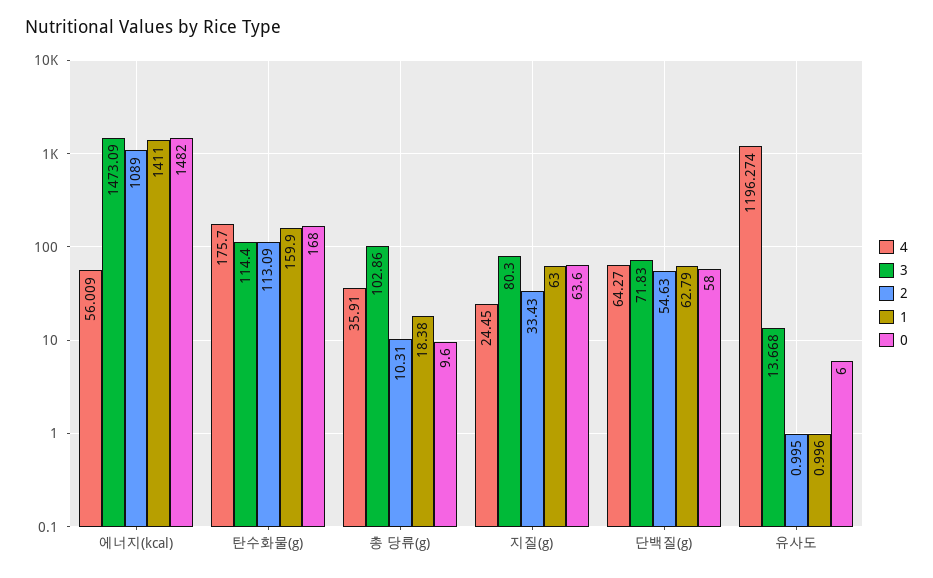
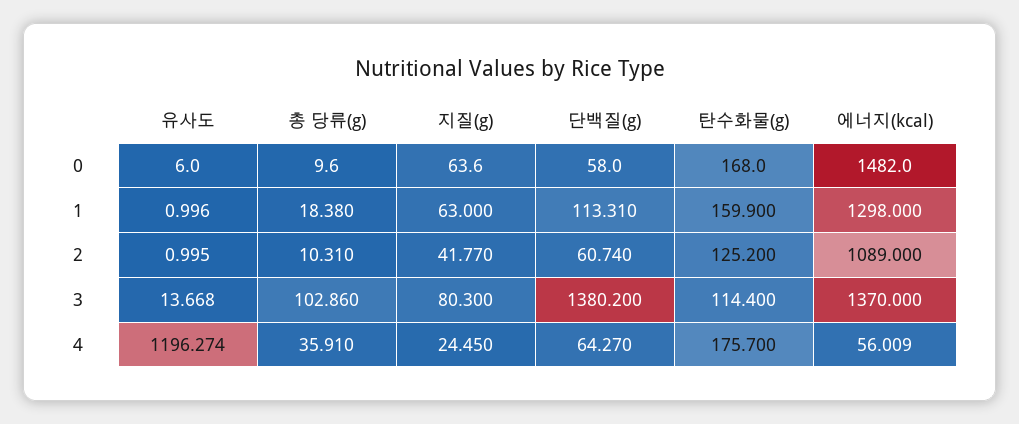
3, 에너지(kcal): 1473.09 -> 1370
1, 에너지(kcal): 1411 -> 1298
2, 탄수화물(g): 113.09 -> 125.2
2, 지질(g): 33.43 -> 41.77
3, 단백질(g): 71.83 -> 1380.2
2, 단백질(g): 54.63 -> 60.74
1, 단백질(g): 62.79 -> 113.31

